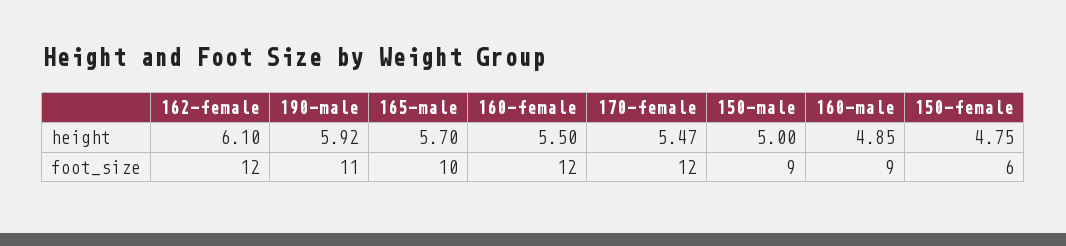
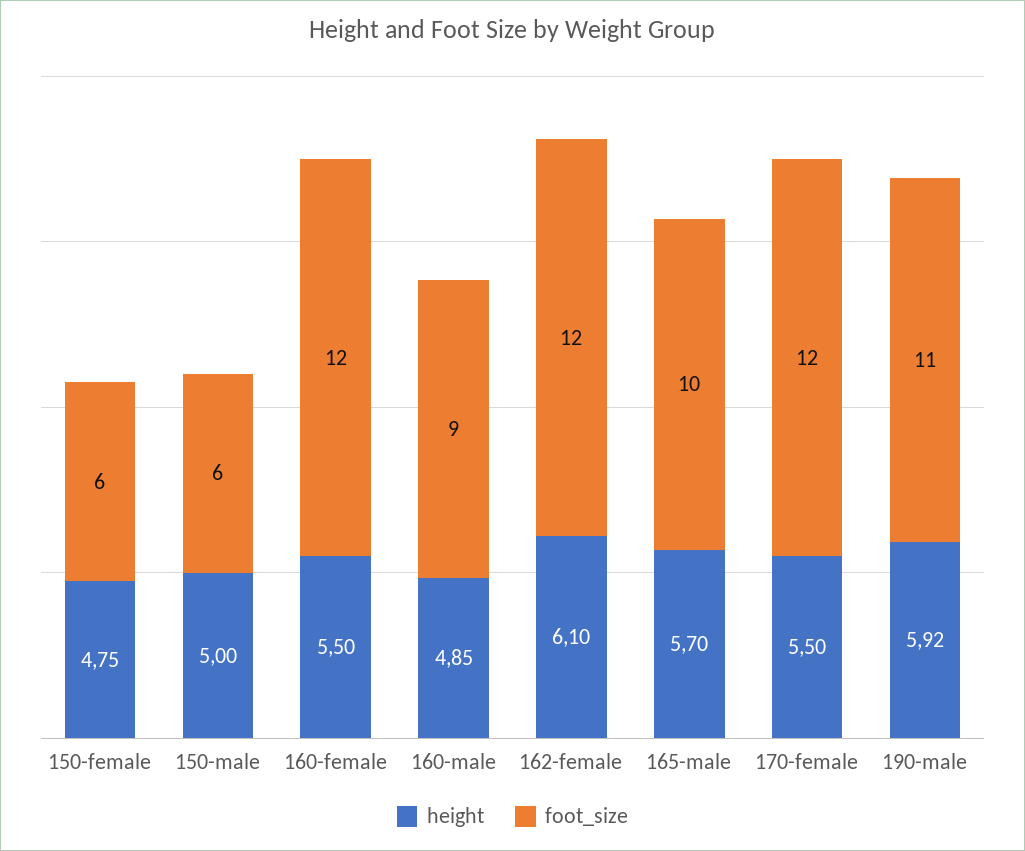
height, 170-female: 5.47 -> 5.5
foot_size, 150-male: 9 -> 6

